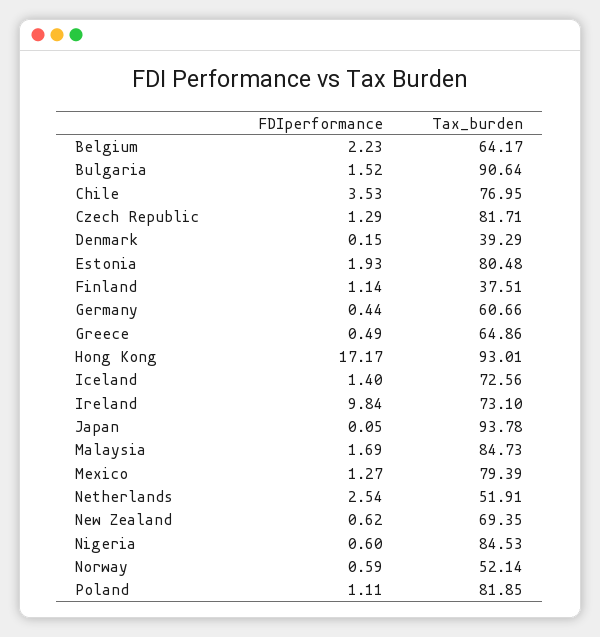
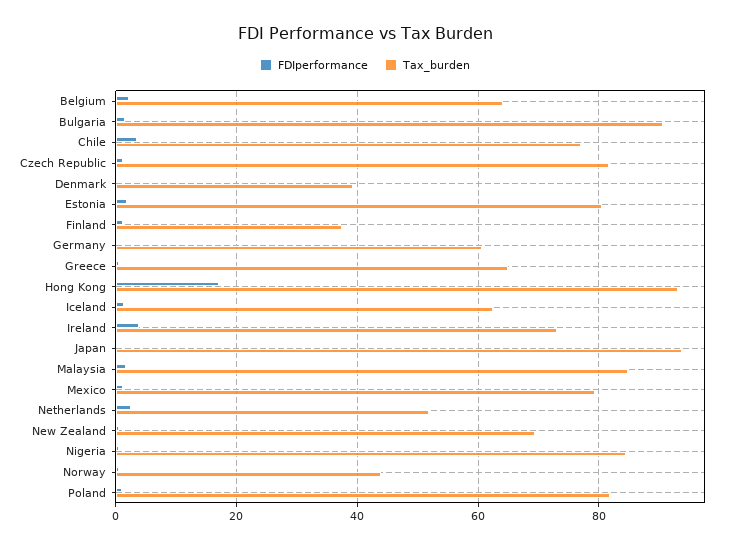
Tax_burden, Iceland: 72.56 -> 62
FDIperformance, Ireland: 9.84 -> 4
Tax_burden, Norway: 52.14 -> 44

